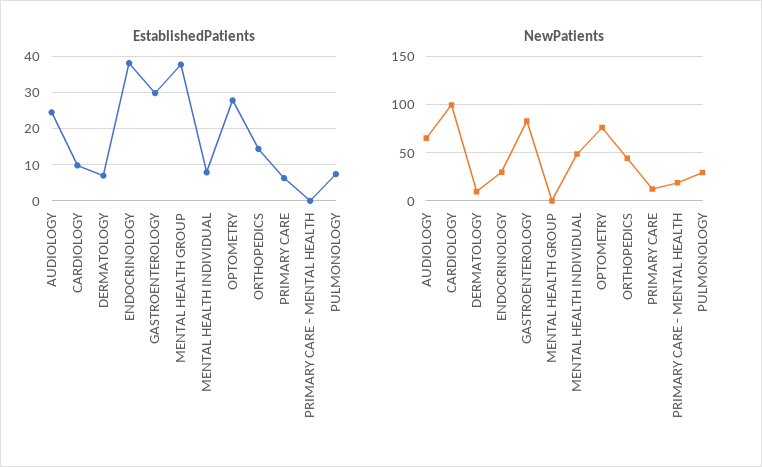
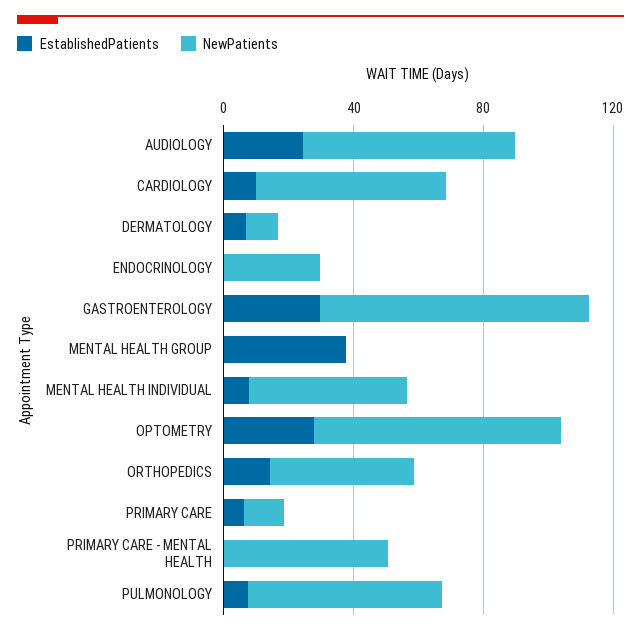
EstablishedPatients, ENDOCRINOLOGY: 38 -> 0
NewPatients, CARDIOLOGY: 100 -> 60
NewPatients, PRIMARY CARE - MENTAL HEALTH: 20 -> 50
NewPatients, PULMONOLOGY: 30 -> 60

